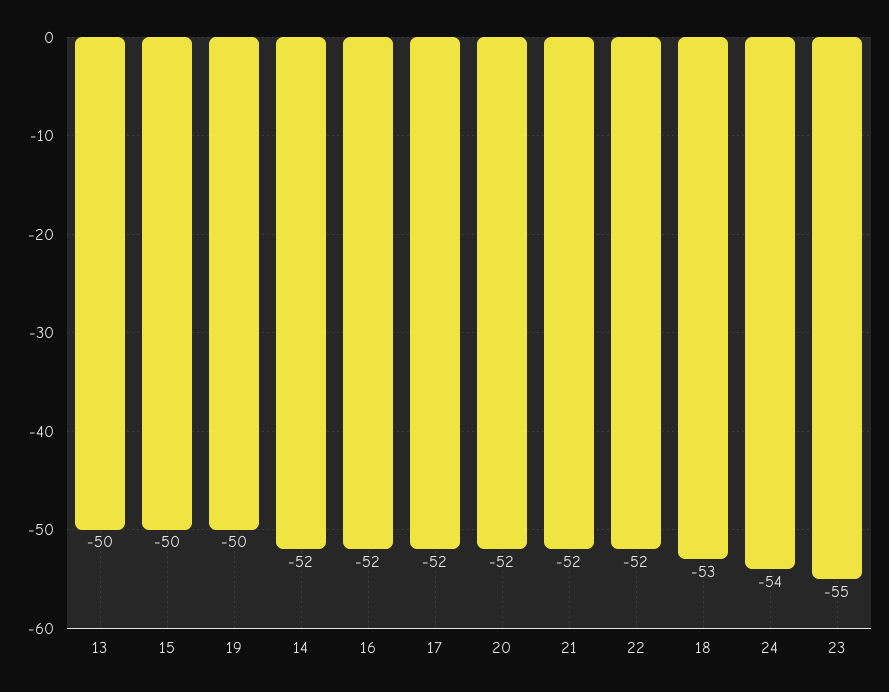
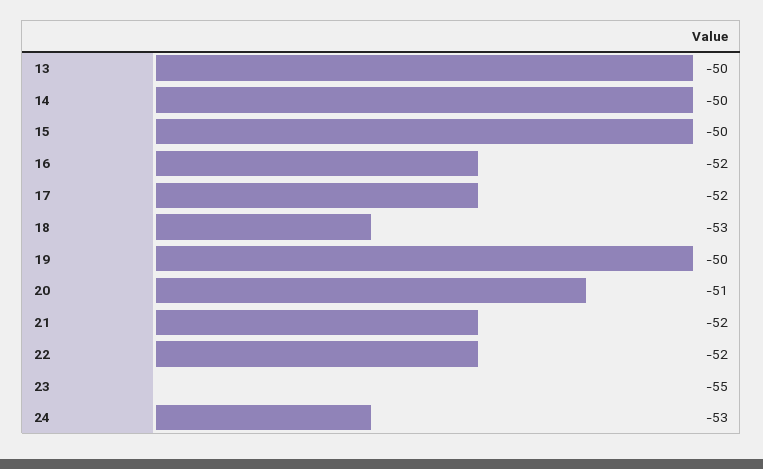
14: -52 -> -50
20: -52 -> -51
24: -54 -> -53

